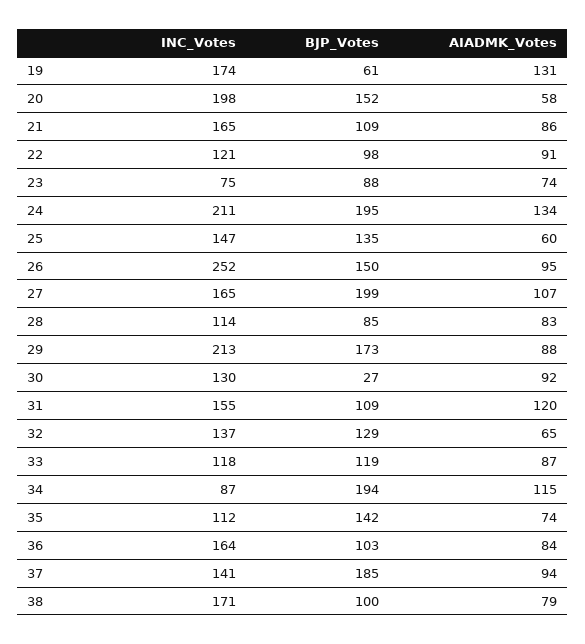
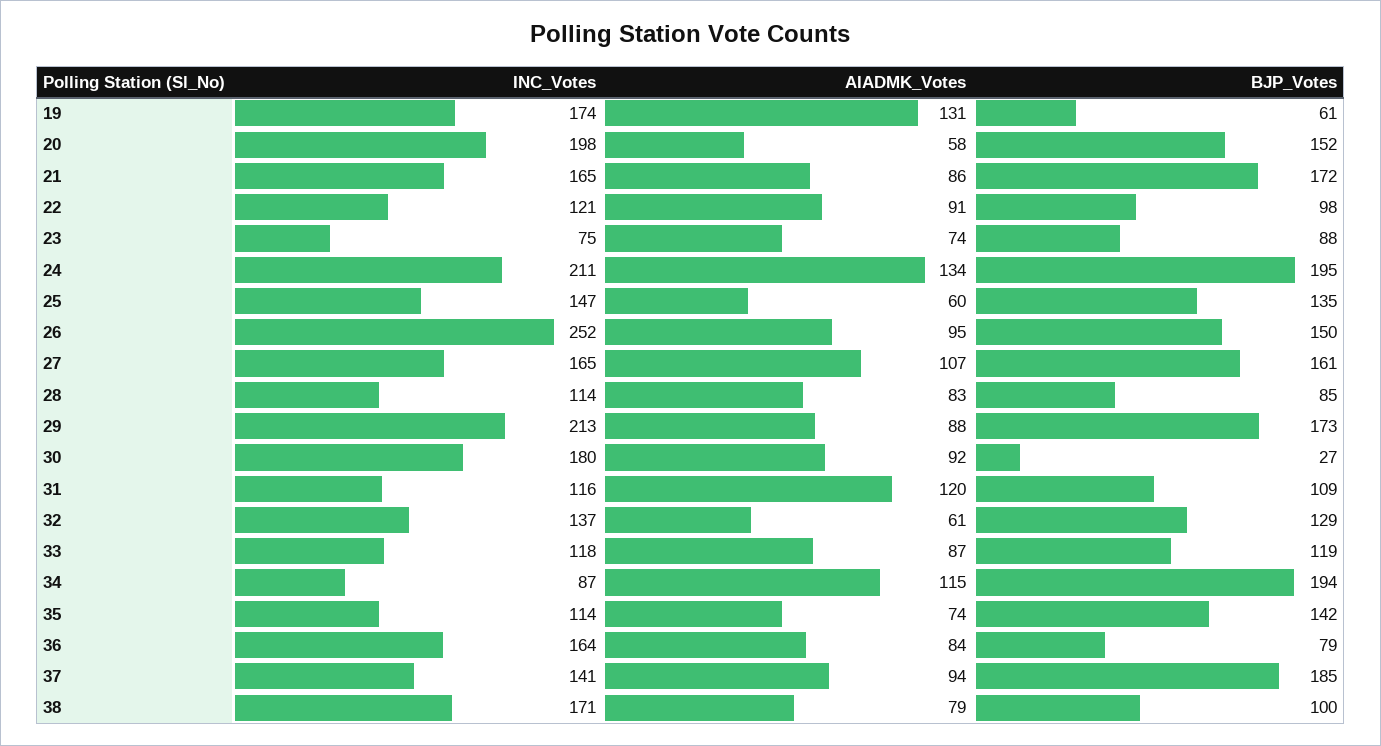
BJP_Votes, 21: 109 -> 172
BJP_Votes, 27: 199 -> 161
INC_Votes, 30: 130 -> 180
INC_Votes, 31: 155 -> 116
AIADMK_Votes, 32: 65 -> 61
INC_Votes, 35: 112 -> 114
BJP_Votes, 36: 103 -> 79

